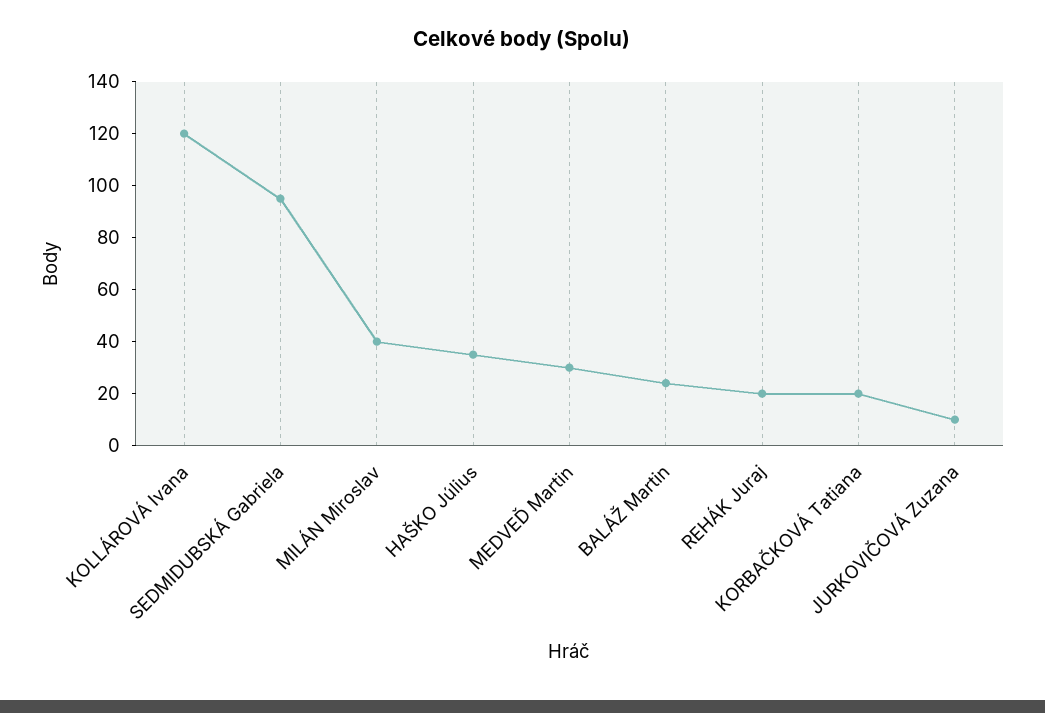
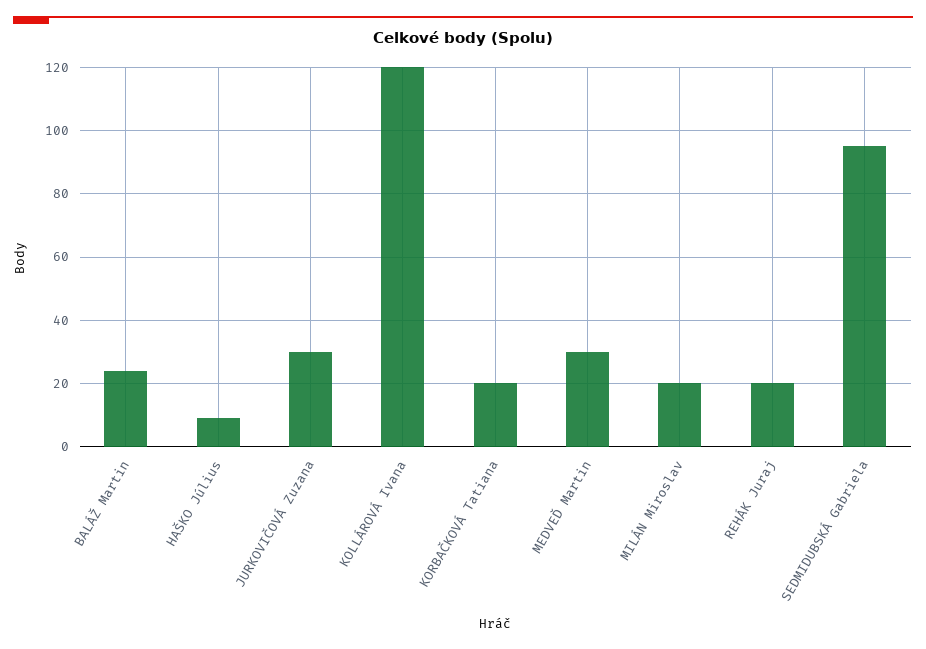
MILÁN Miroslav: 40 -> 20
HAŠKO Július: 35 -> 10
JURKOVIČOVÁ Zuzana: 10 -> 30

